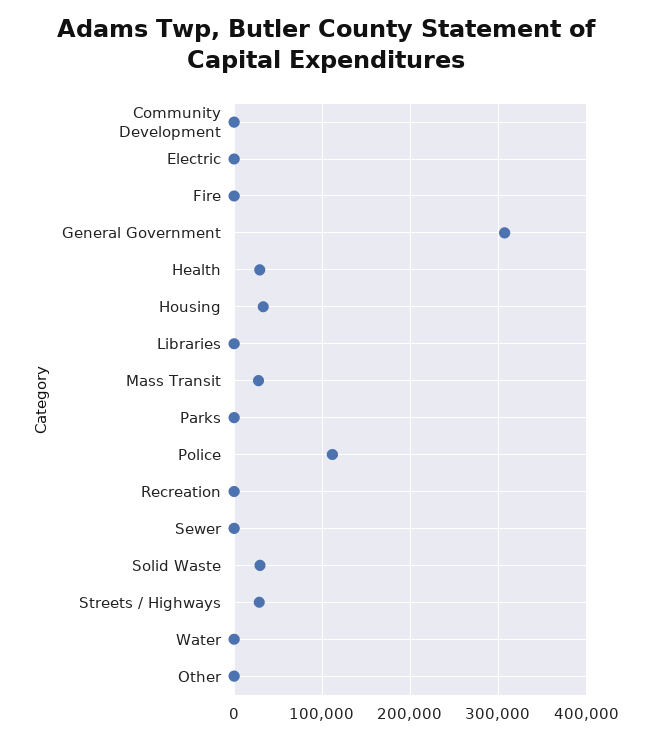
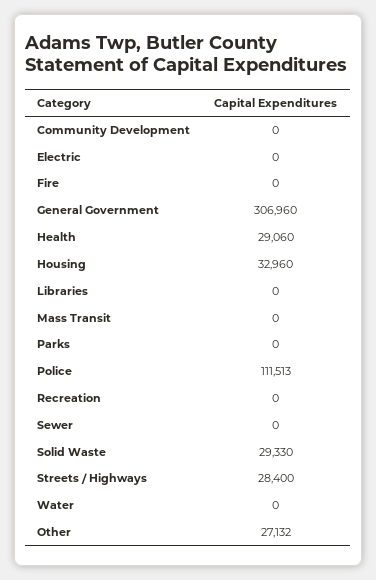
Mass Transit: 30000 -> 0
Other: 0 -> 27132

